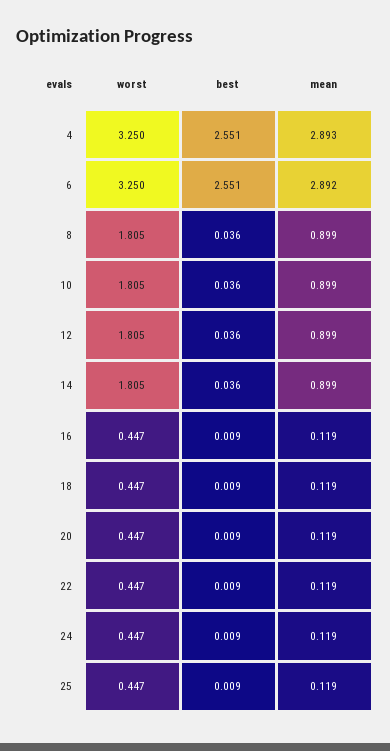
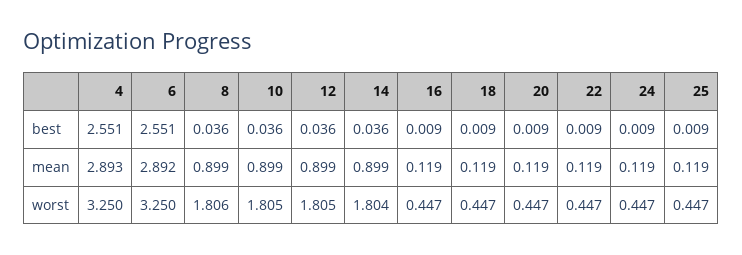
worst, 8: 1.805 -> 1.806
worst, 14: 1.805 -> 1.804

